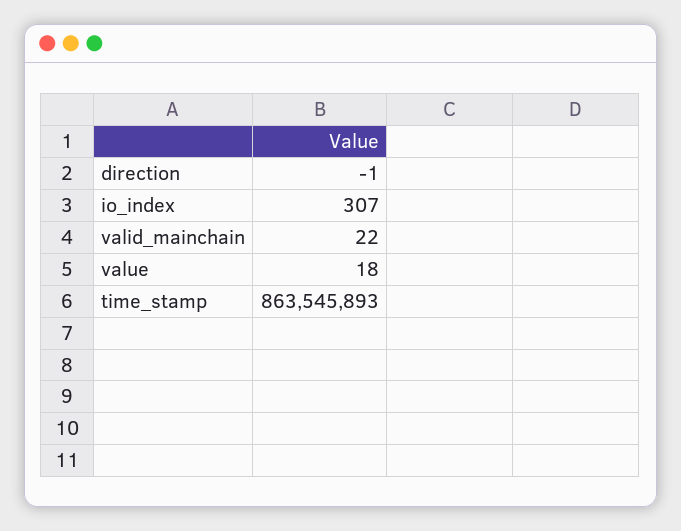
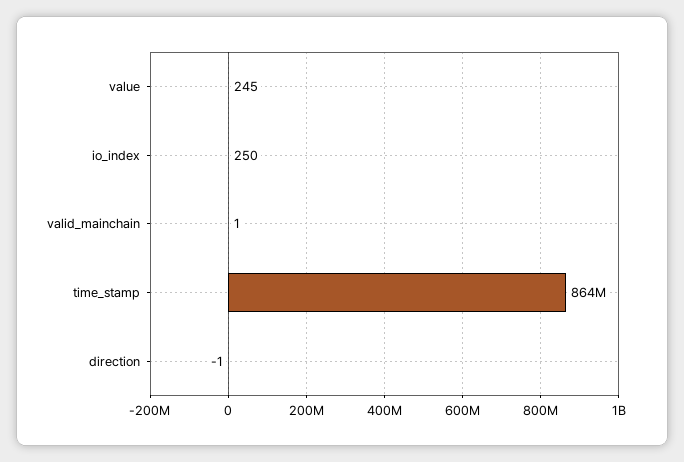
io_index: 307 -> 250
valid_mainchain: 22 -> 1
value: 18 -> 245

